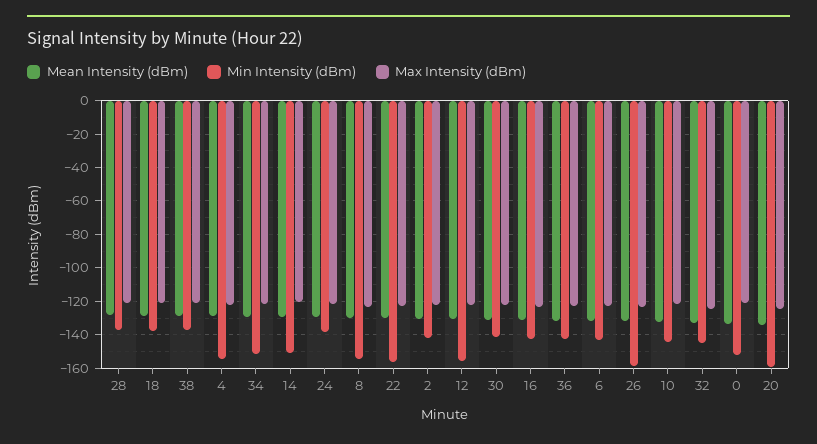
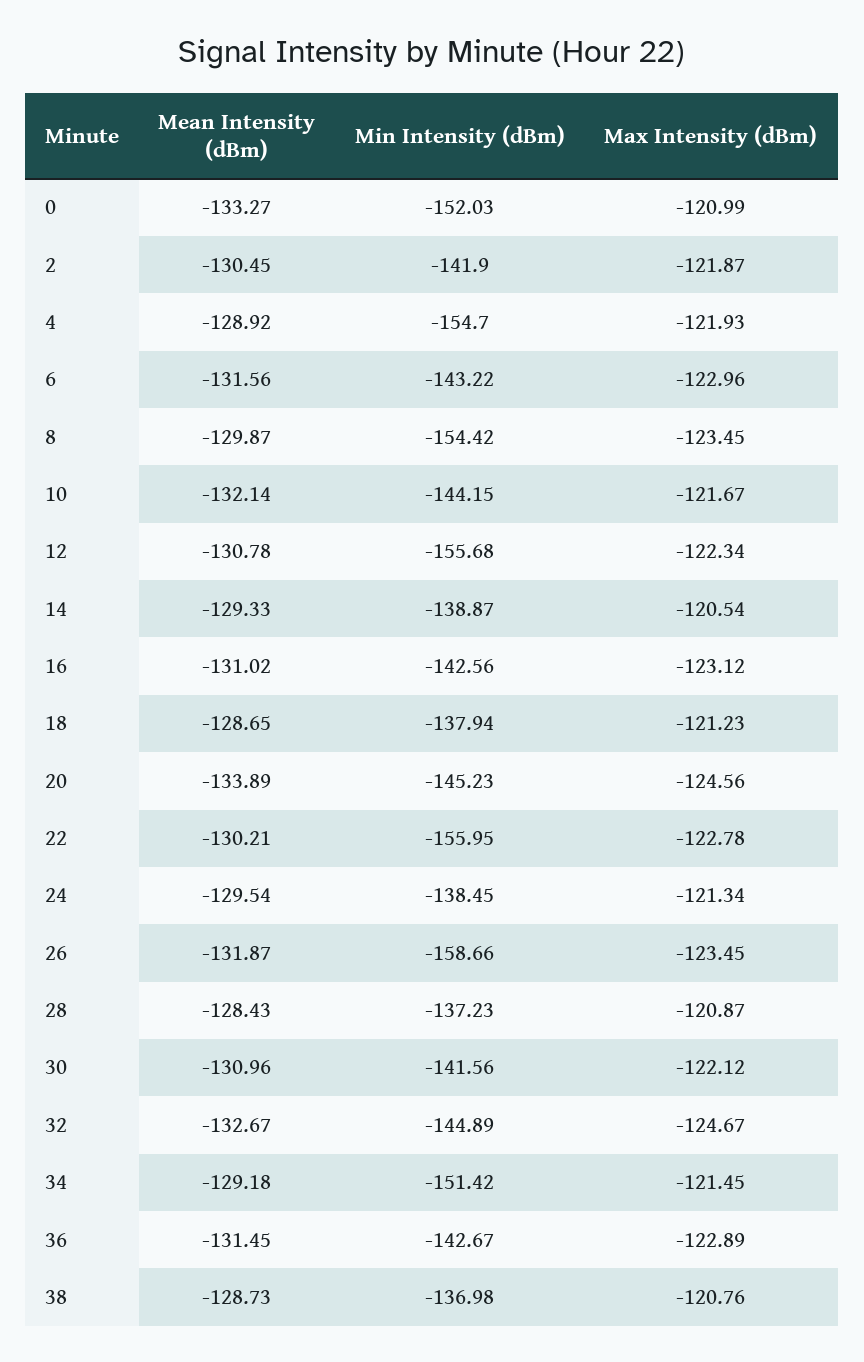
Min Intensity (dBm), 14: -150 -> -138.87
Min Intensity (dBm), 20: -160 -> -145.23

